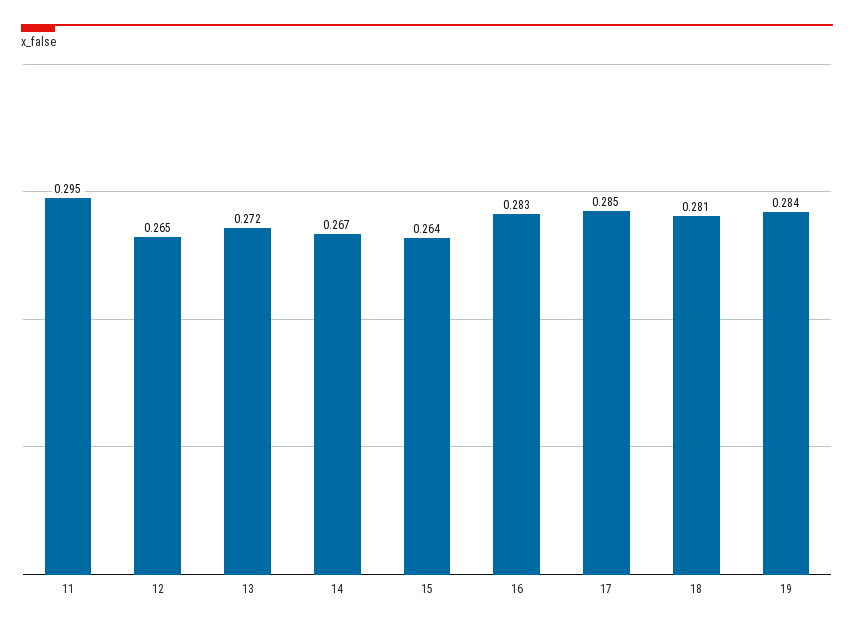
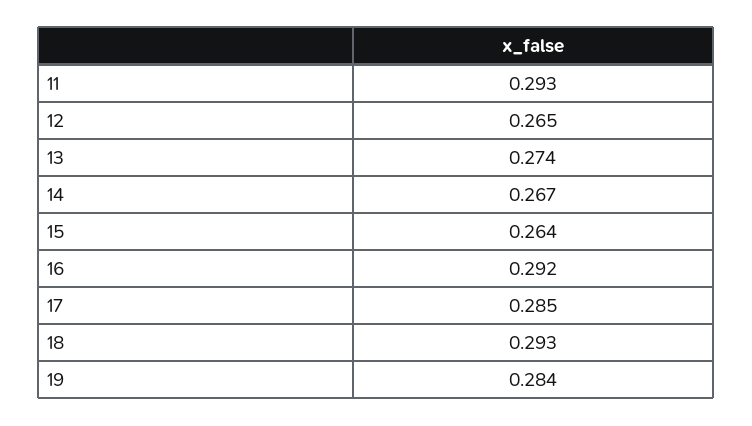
11: 0.295 -> 0.293
13: 0.272 -> 0.274
16: 0.283 -> 0.292
18: 0.281 -> 0.293

